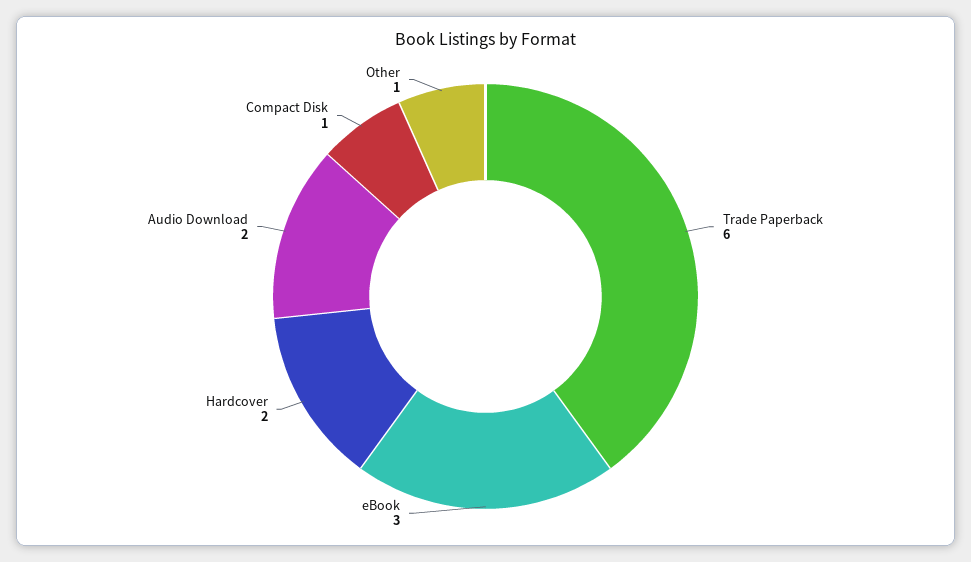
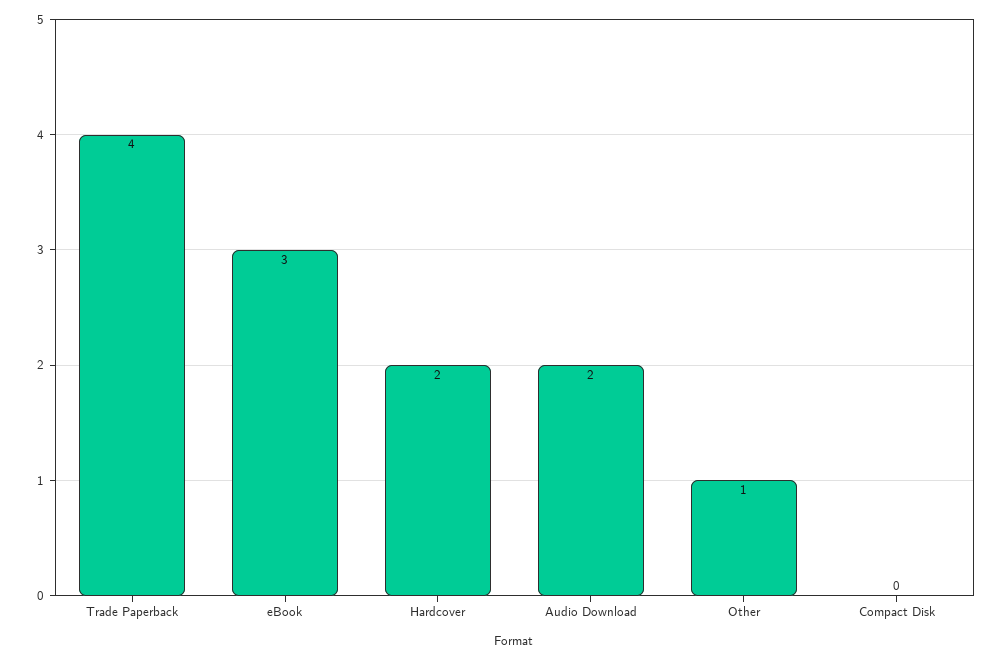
Trade Paperback: 6 -> 4
Compact Disk: 1 -> 0

